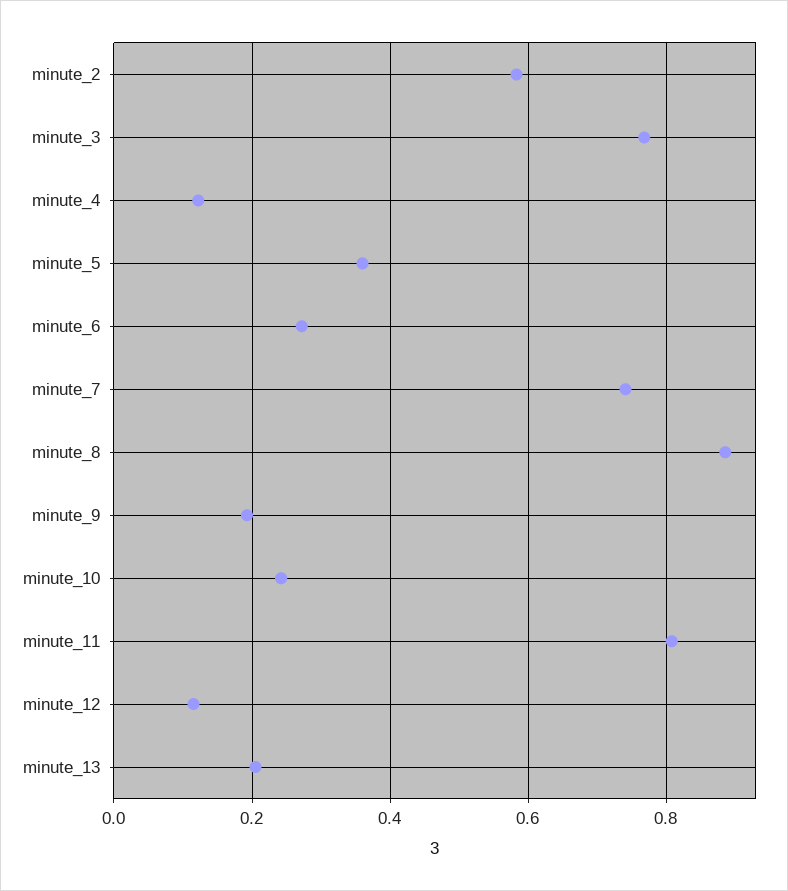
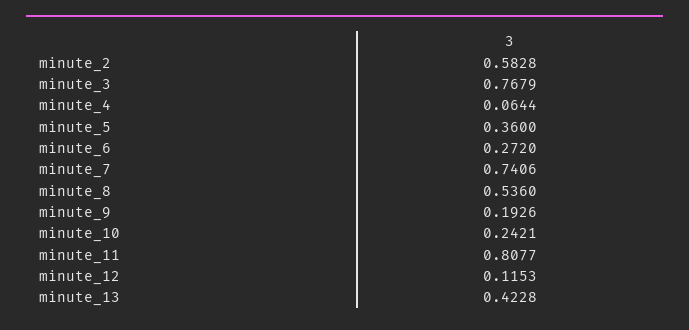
minute_4: 0.12 -> 0.0644
minute_8: 0.88 -> 0.536
minute_13: 0.2 -> 0.4228

